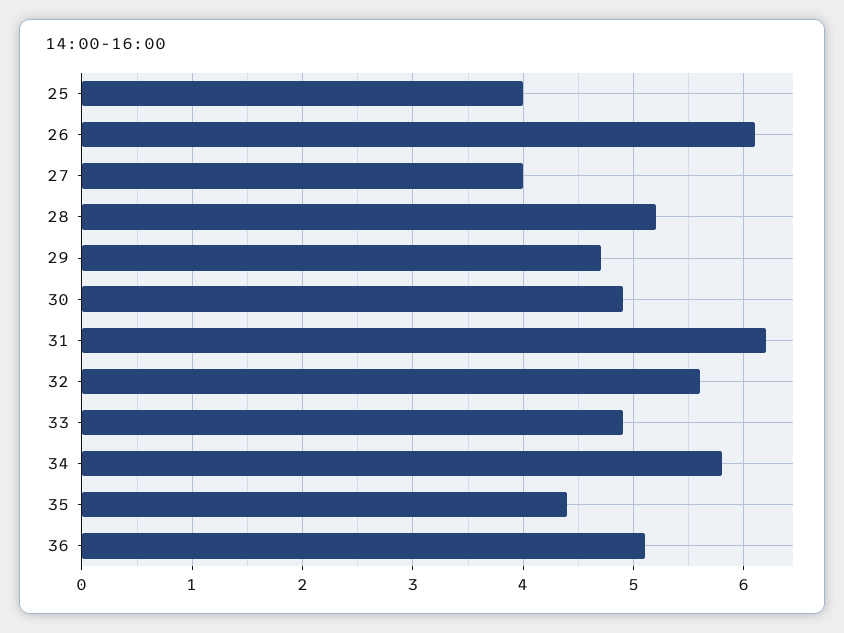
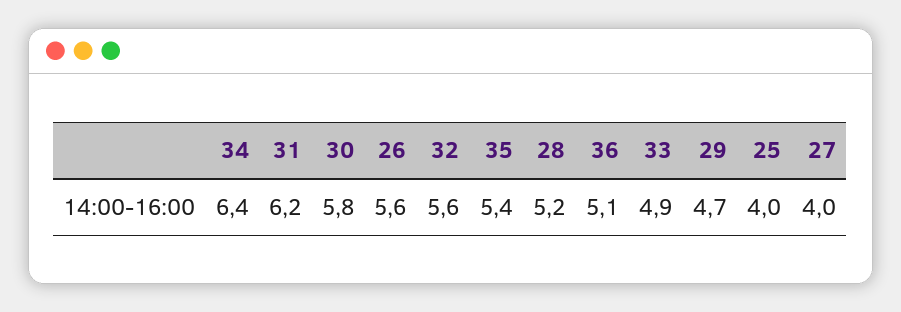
26: 6.1 -> 5.6
30: 4.9 -> 5.8
34: 5.8 -> 6.4
35: 4.4 -> 5.4

